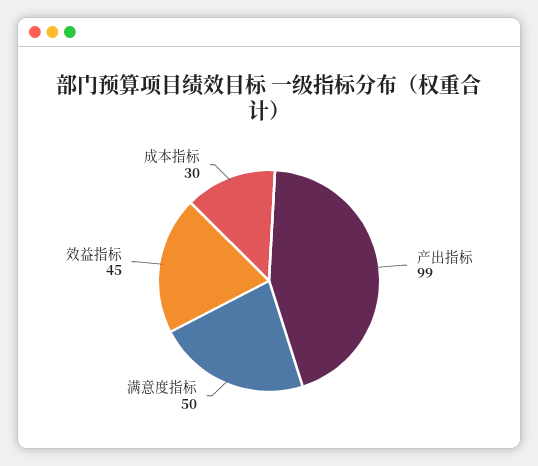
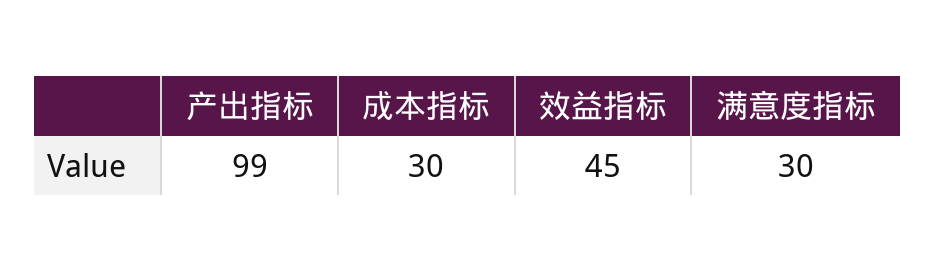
满意度指标: 50 -> 30

